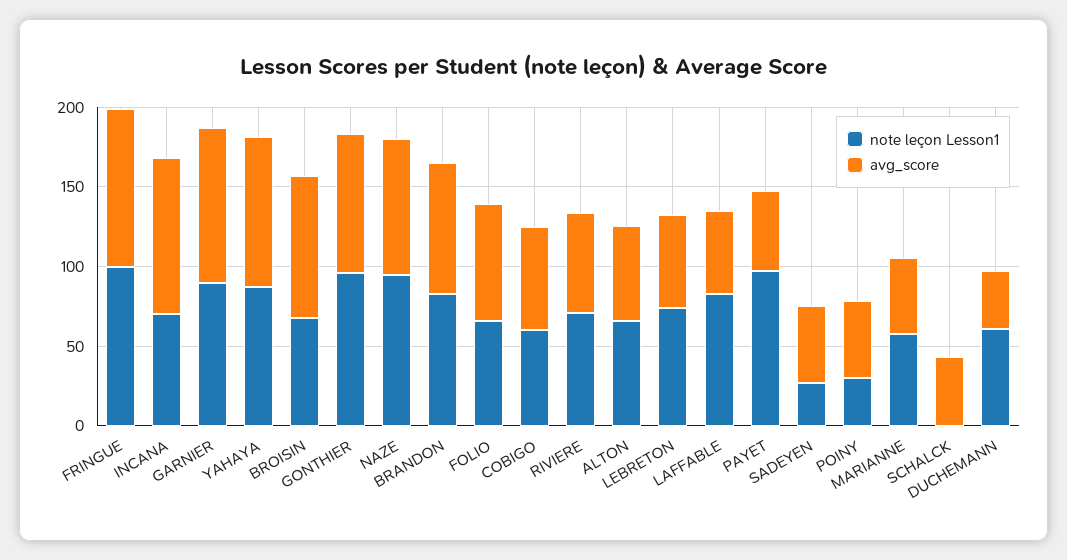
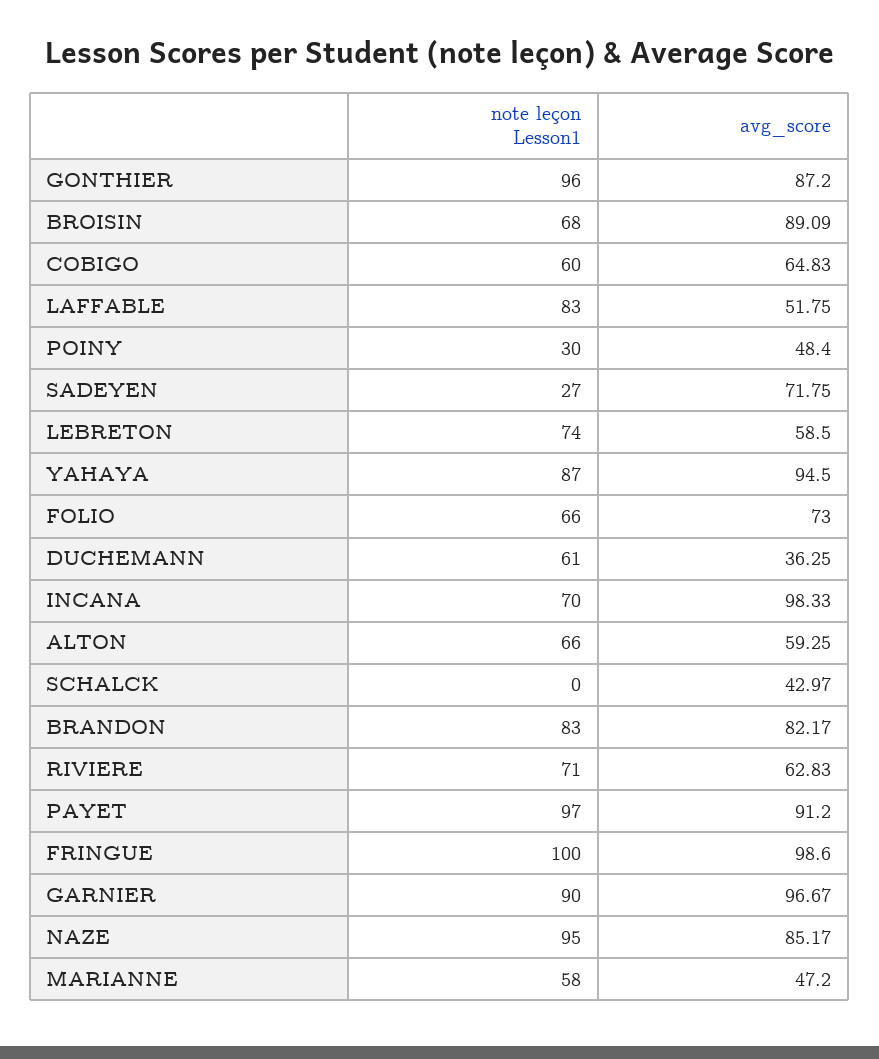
avg_score, PAYET: 50 -> 91.2
avg_score, SADEYEN: 50 -> 71.75

